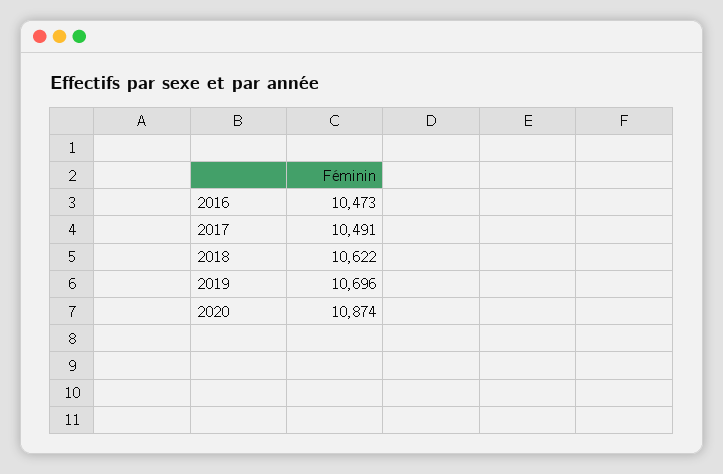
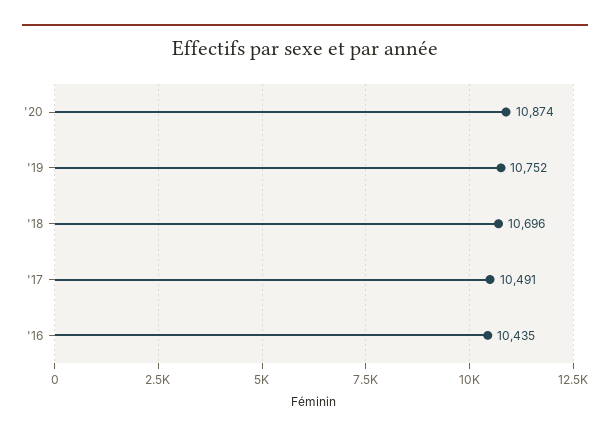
2016: 10473 -> 10435
2018: 10622 -> 10696
2019: 10696 -> 10752

